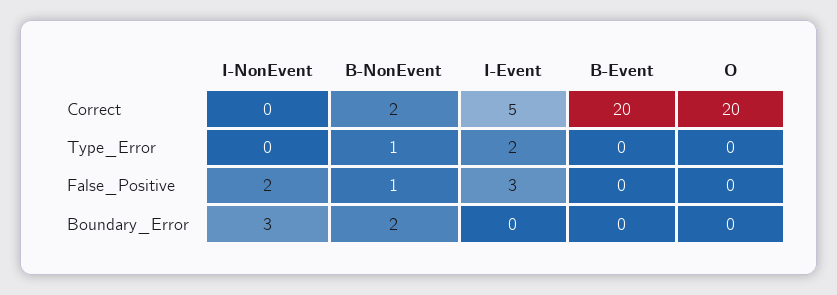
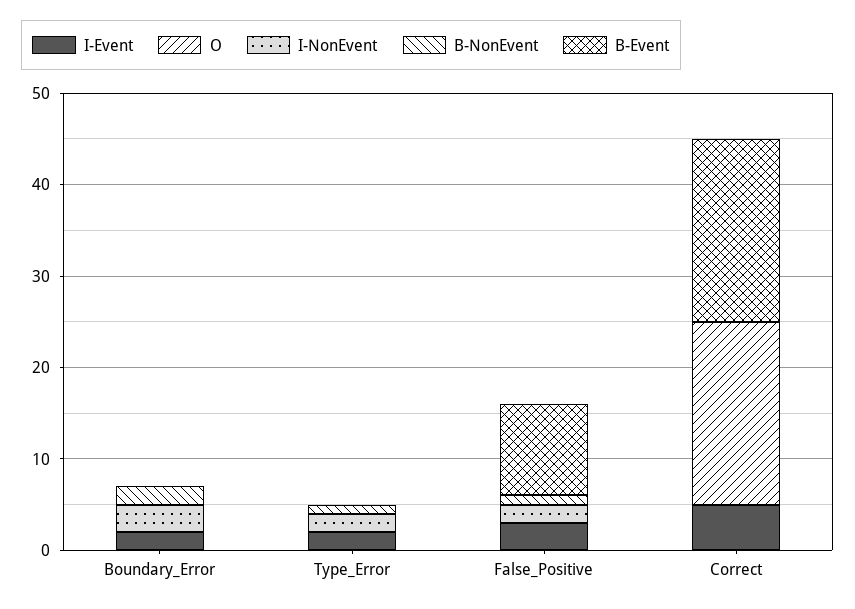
B-NonEvent, Correct: 2 -> 0
I-NonEvent, Type_Error: 0 -> 2
B-Event, False_Positive: 0 -> 10
I-Event, Boundary_Error: 0 -> 2

